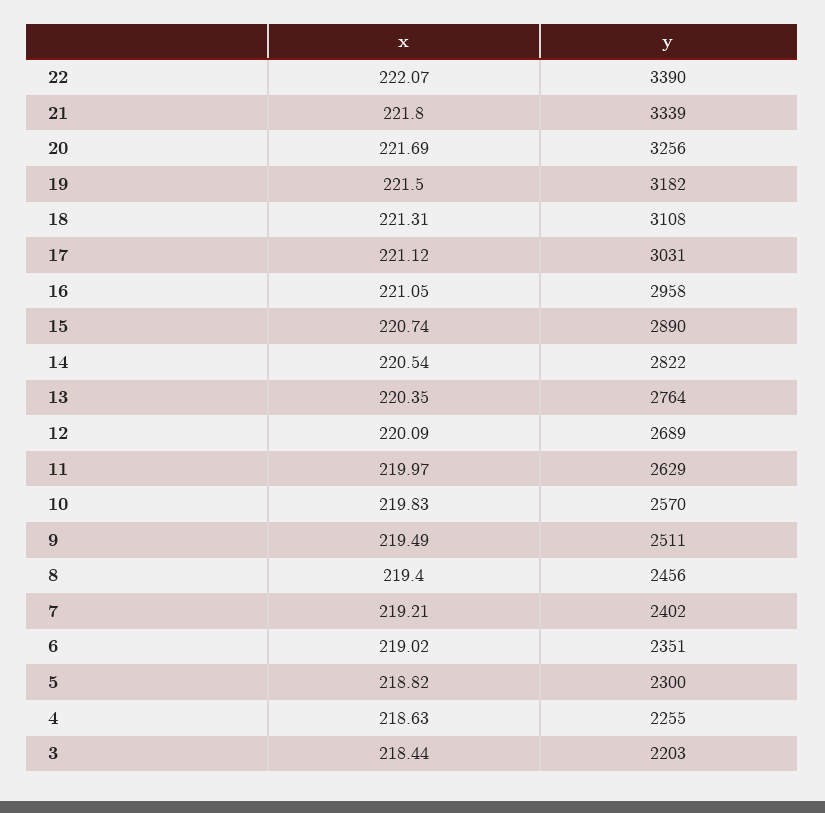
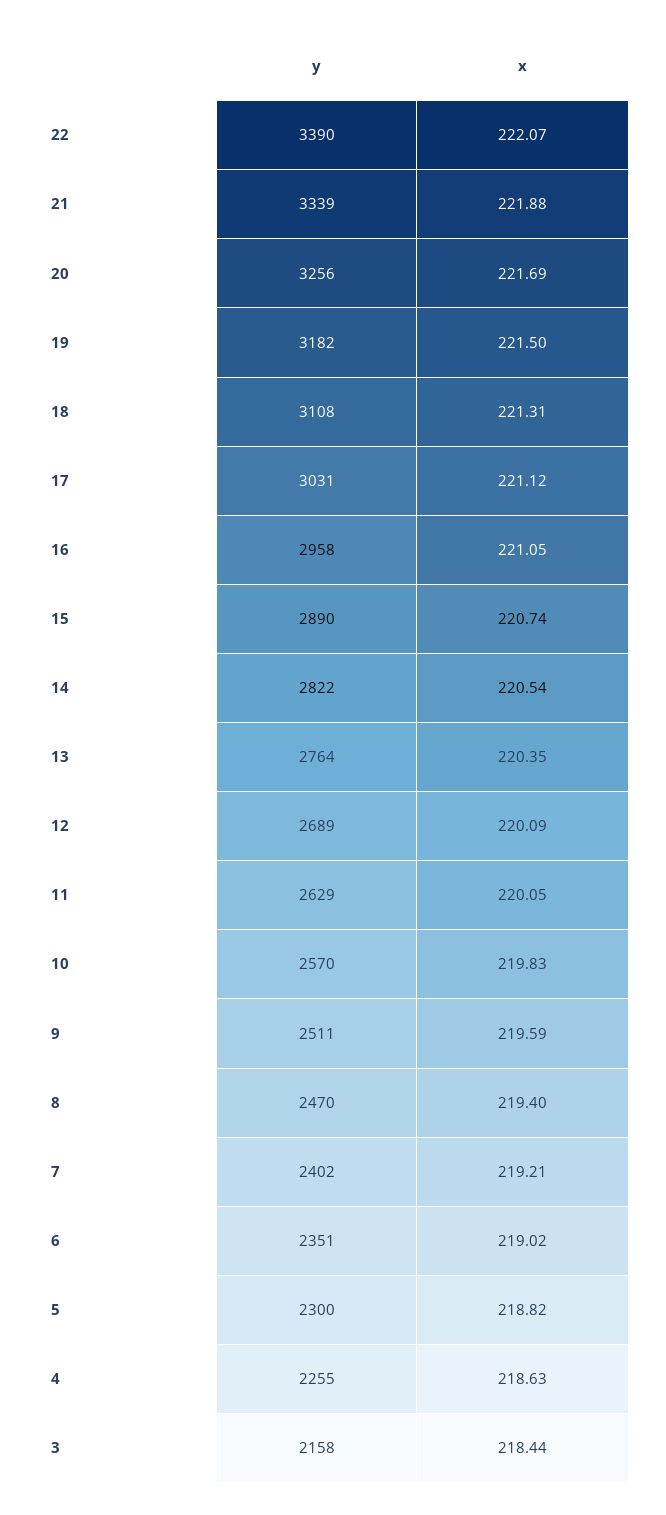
x, 21: 221.8 -> 221.88
x, 11: 219.97 -> 220.05
x, 9: 219.49 -> 219.59
y, 8: 2456 -> 2470
y, 3: 2203 -> 2158

